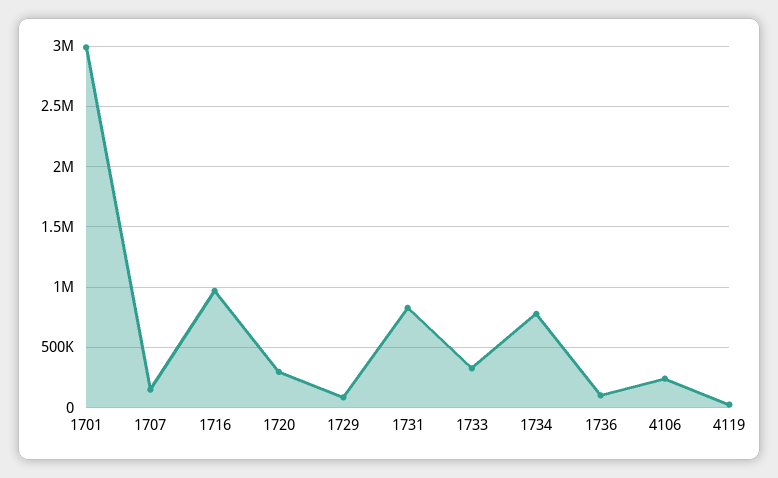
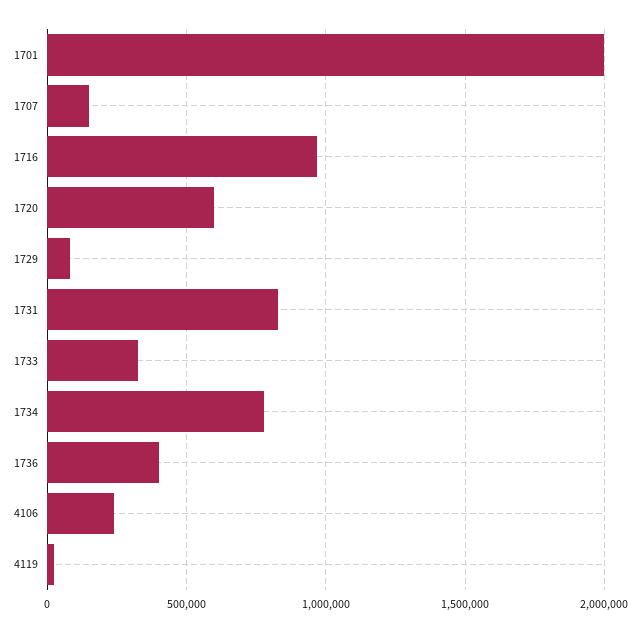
1701: 3000000 -> 2000000
1720: 300000 -> 600000
1736: 100000 -> 400000

